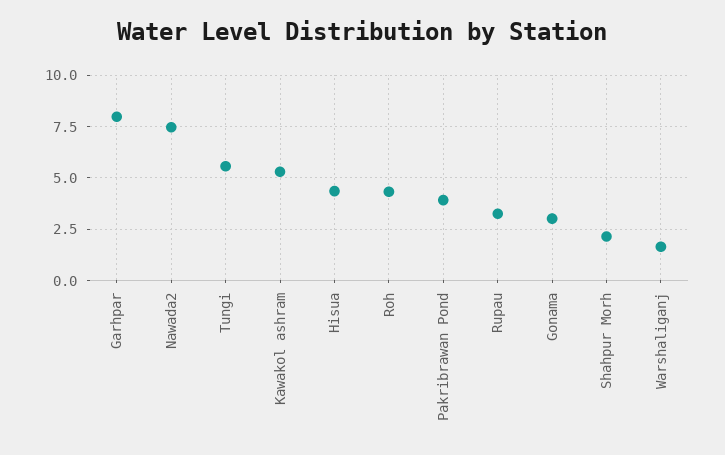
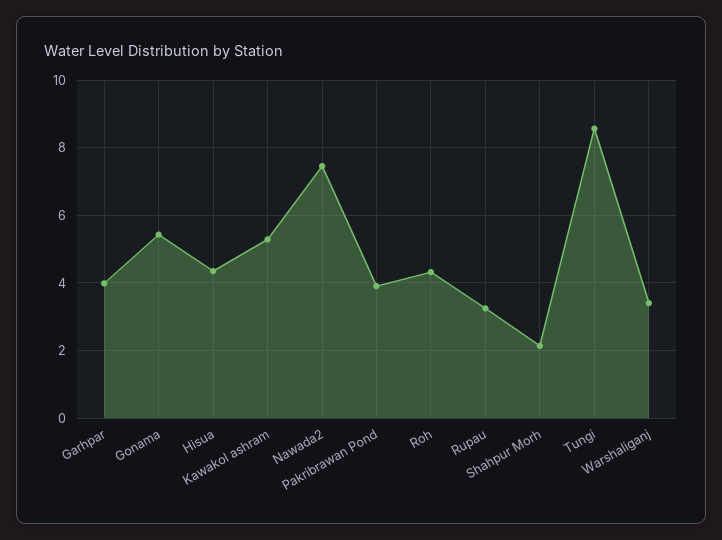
Garhpar: 8 -> 4
Tungi: 5.5 -> 8.6
Gonama: 3 -> 5.4
Warshaliganj: 1.5 -> 3.4

